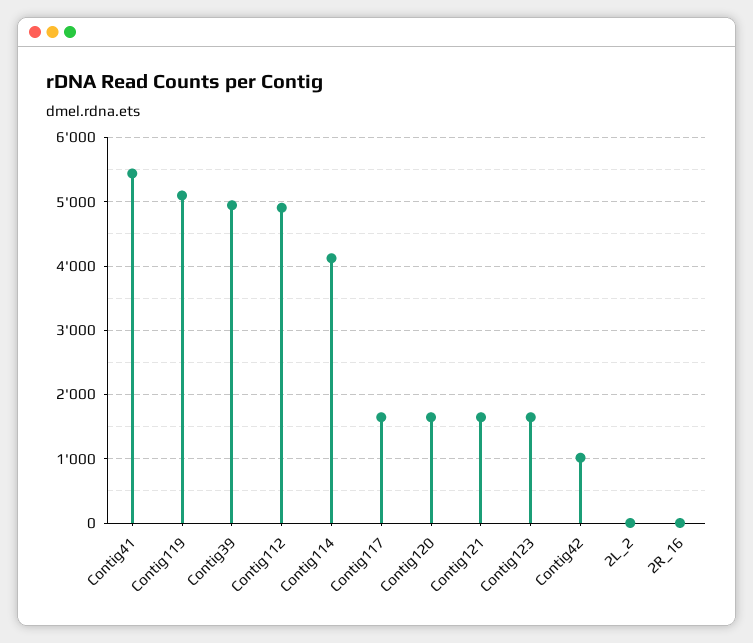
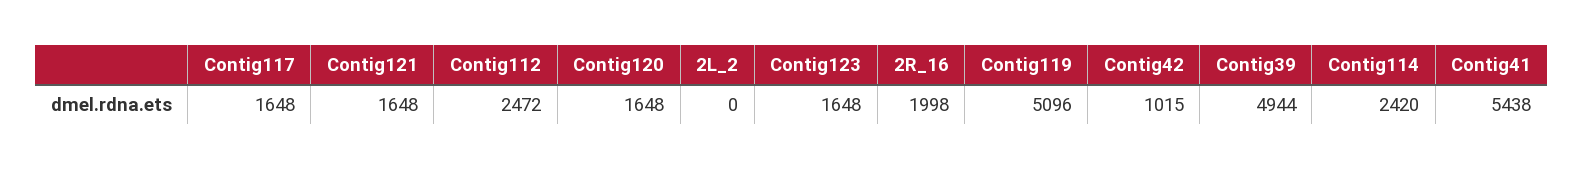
Contig112: 4900 -> 2472
Contig114: 4100 -> 2420
2R_16: 0 -> 1998

